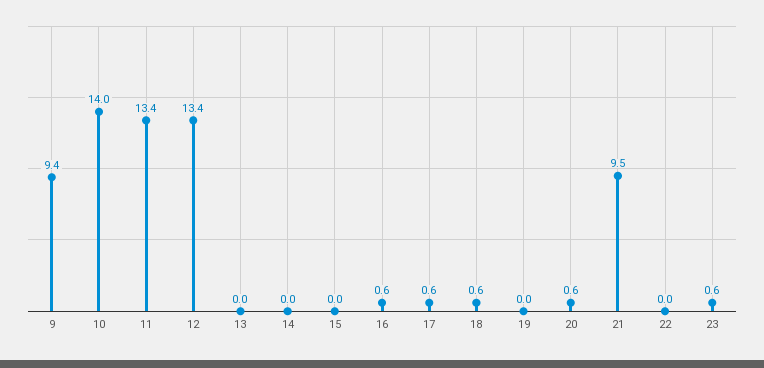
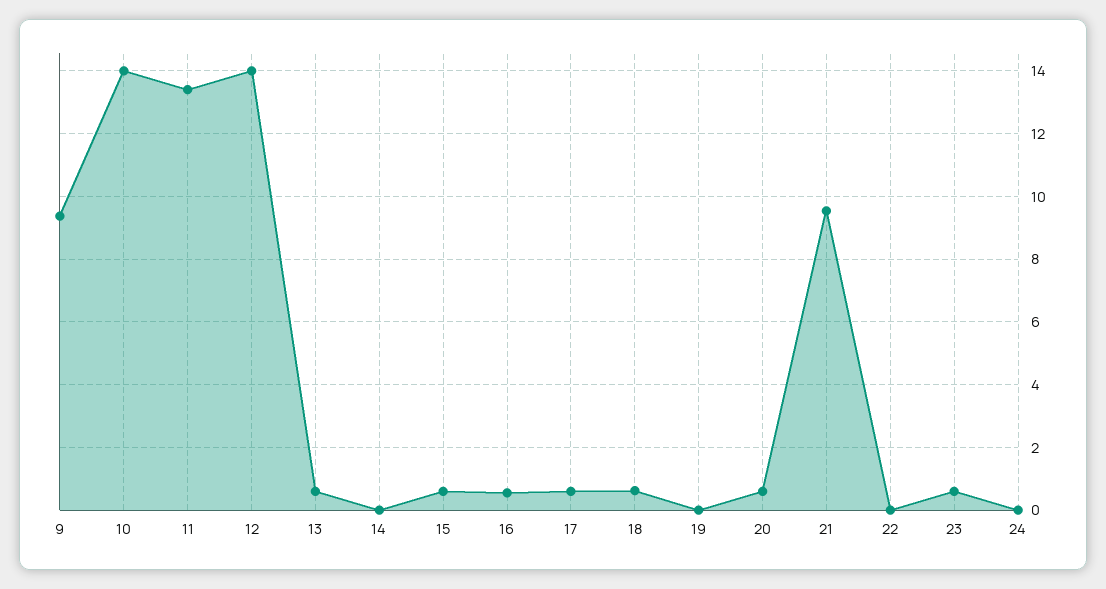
12: 13.4 -> 14
13: 0 -> 0.6
15: 0 -> 0.6
24: none -> 0

